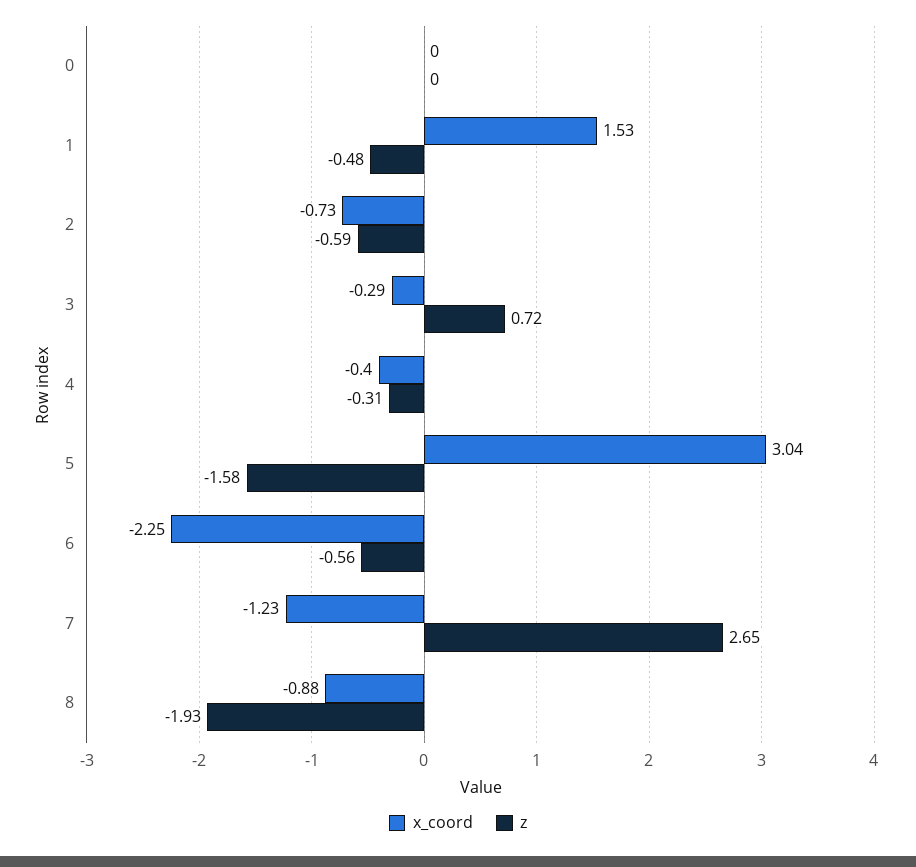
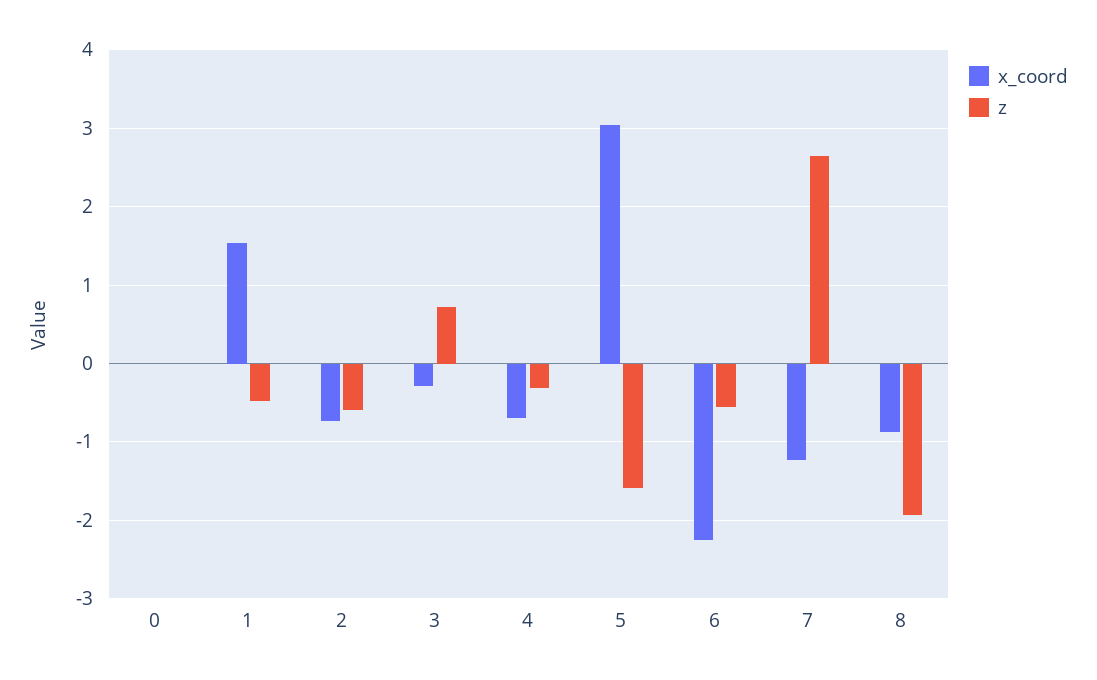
x_coord, 4: -0.4 -> -0.7

